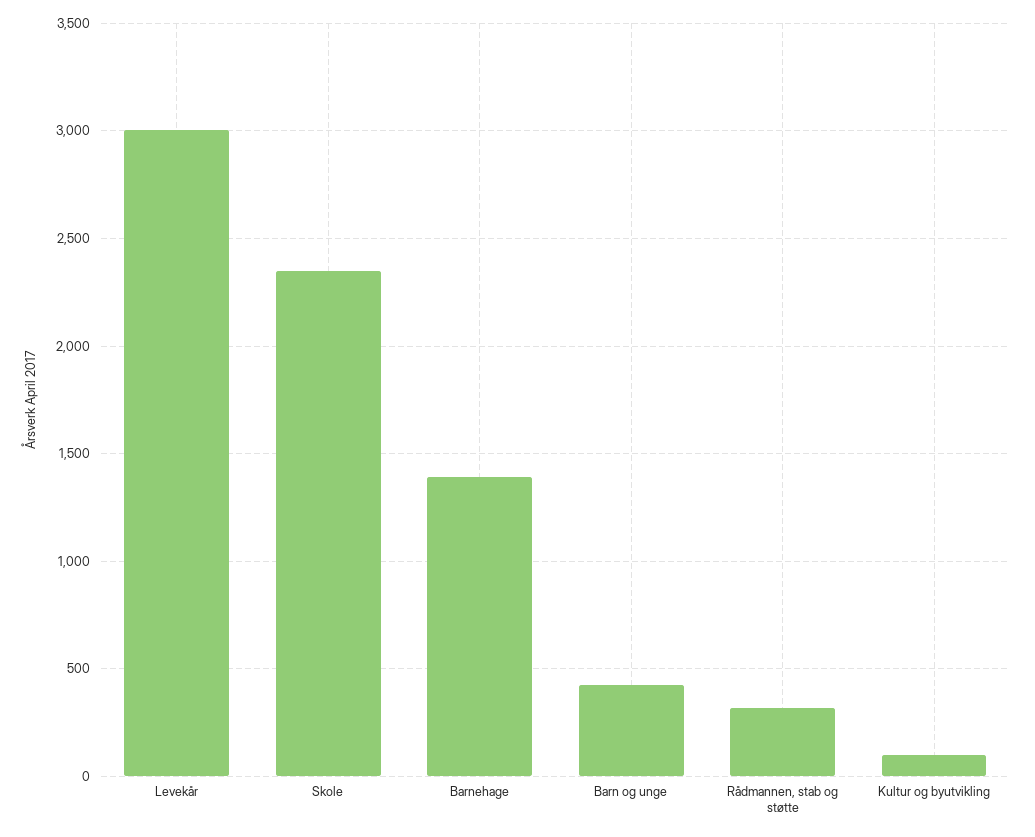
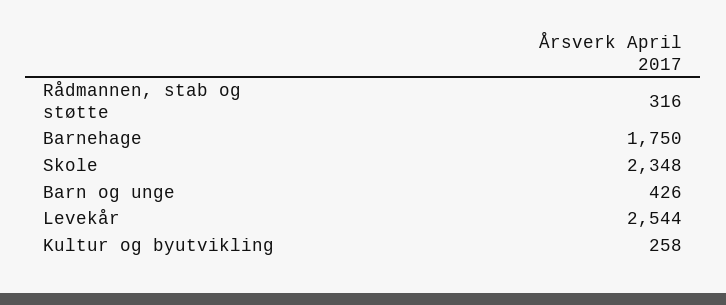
Levekår: 3000 -> 2544
Barnehage: 1400 -> 1750
Kultur og byutvikling: 100 -> 258

